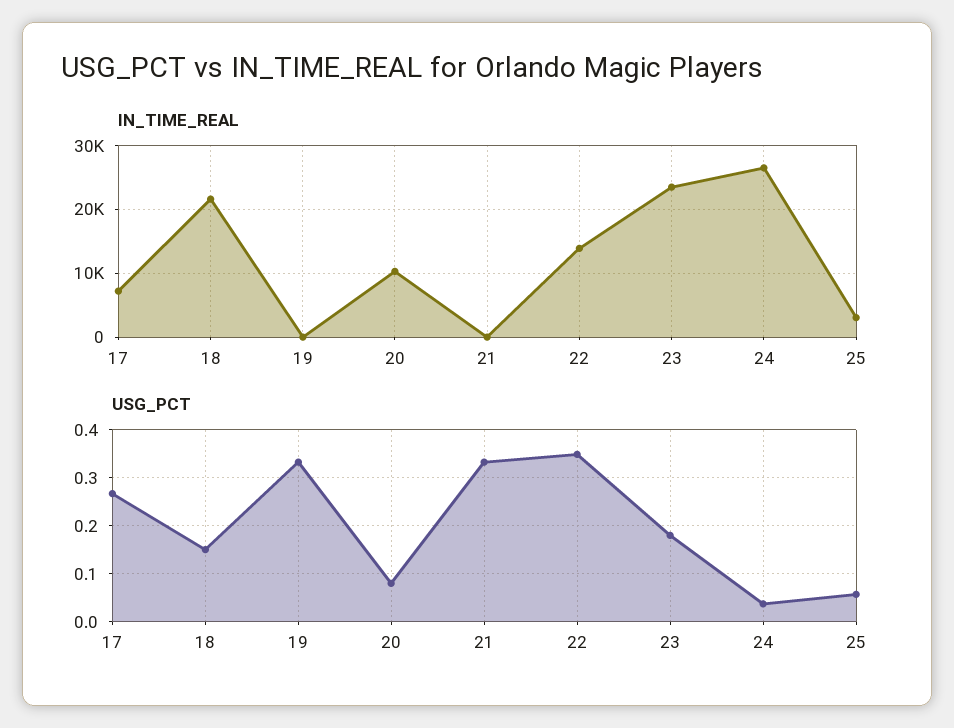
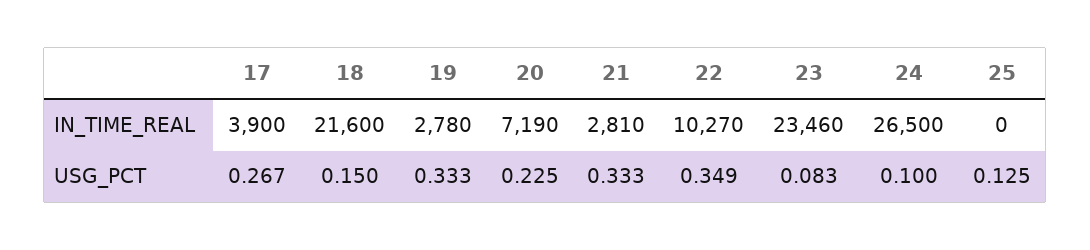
IN_TIME_REAL, 17: 7000 -> 3900
IN_TIME_REAL, 19: 0 -> 2780
IN_TIME_REAL, 20: 10000 -> 7190
IN_TIME_REAL, 21: 0 -> 2810
IN_TIME_REAL, 22: 14000 -> 10270
IN_TIME_REAL, 25: 3000 -> 0
USG_PCT, 20: 0.08 -> 0.225
USG_PCT, 23: 0.18 -> 0.083
USG_PCT, 24: 0.04 -> 0.1
USG_PCT, 25: 0.06 -> 0.125

